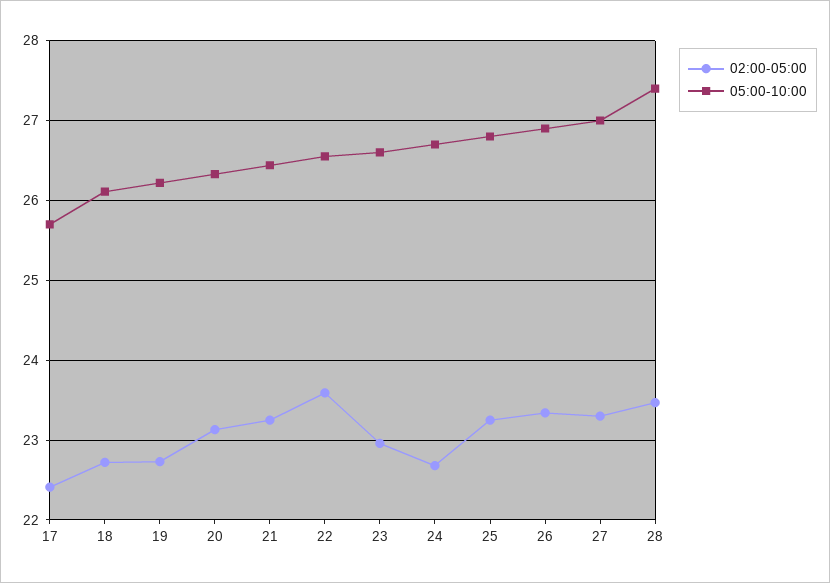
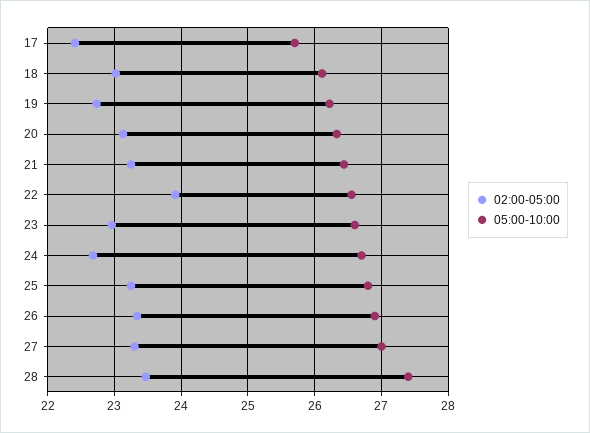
02:00-05:00, 18: 22.7 -> 23
02:00-05:00, 22: 23.6 -> 23.9

